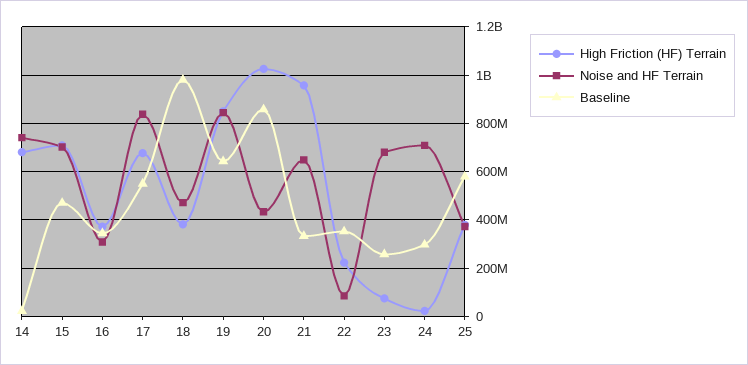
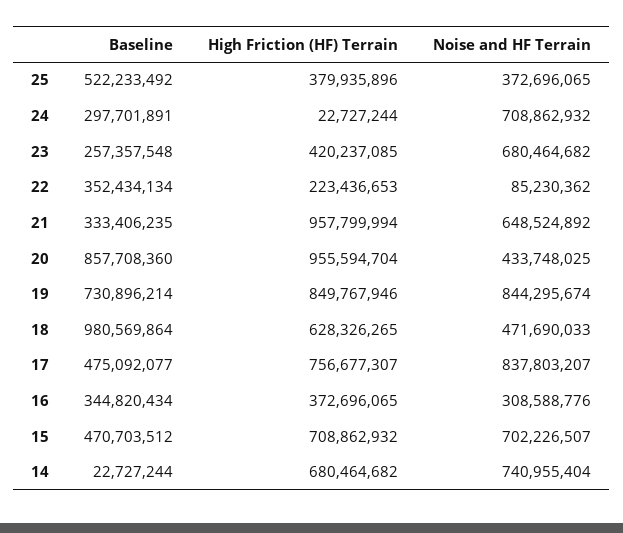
High Friction (HF) Terrain, 17: 675000000 -> 756677307
Baseline, 17: 550000000 -> 475092077
High Friction (HF) Terrain, 18: 375000000 -> 628326265
Baseline, 19: 650000000 -> 730896214
High Friction (HF) Terrain, 20: 1025000000 -> 955594704
High Friction (HF) Terrain, 23: 75000000 -> 420237085
Baseline, 25: 575000000 -> 522233492

